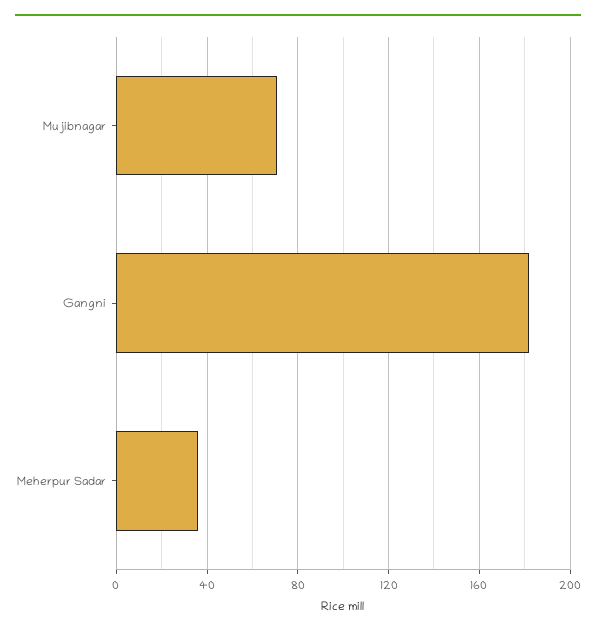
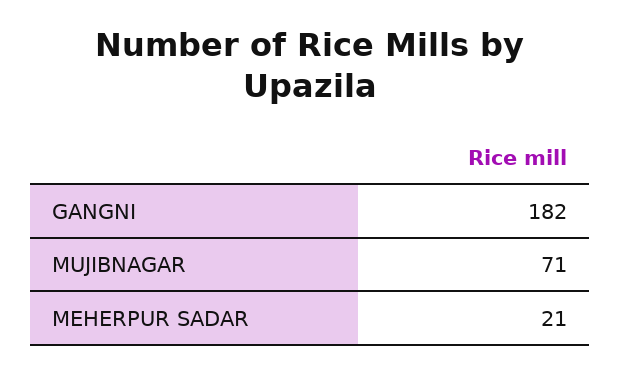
Meherpur Sadar: 35 -> 21

